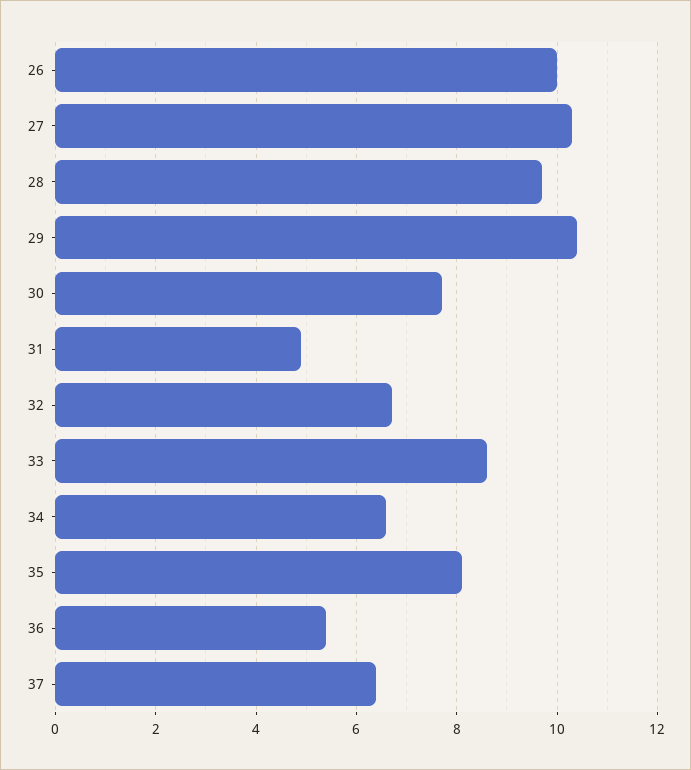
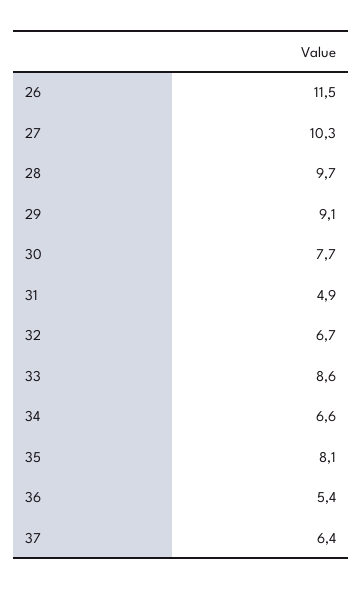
26: 10 -> 11.5
29: 10.5 -> 9.1

